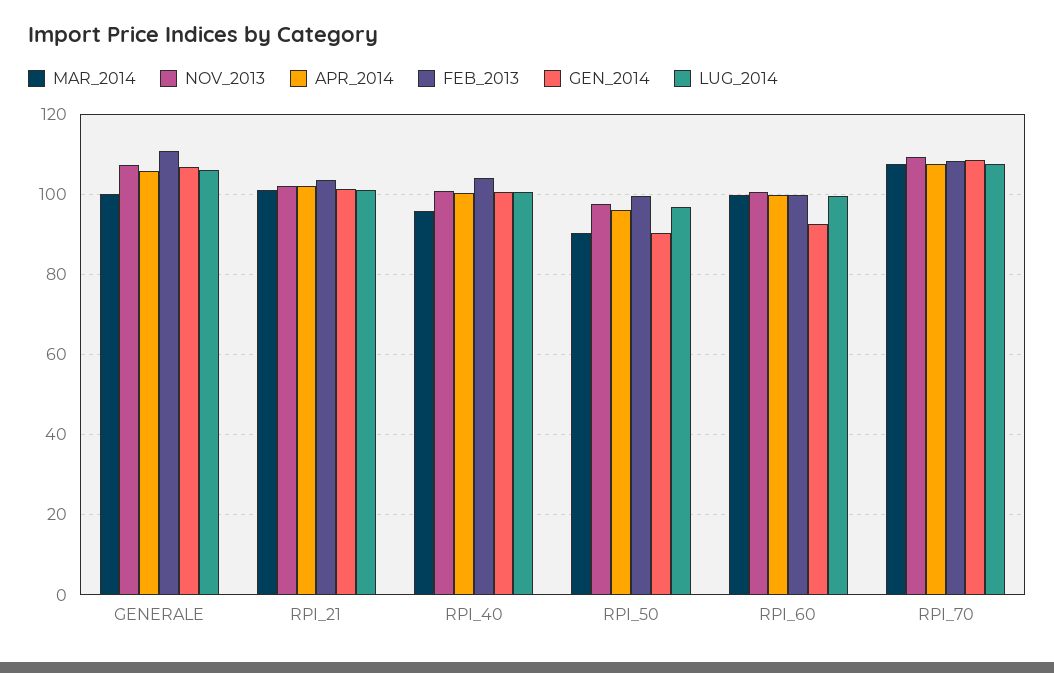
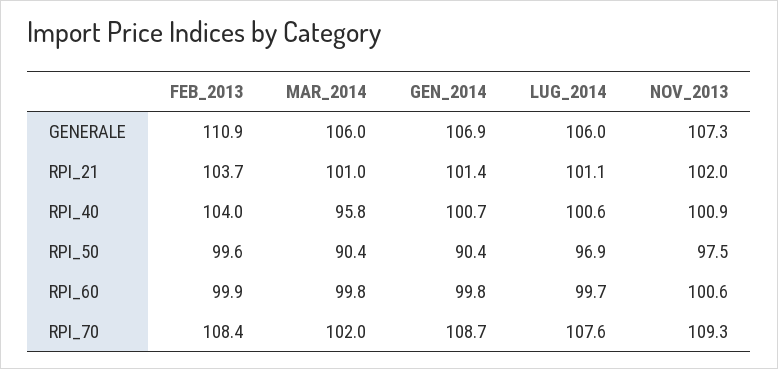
MAR_2014, GENERALE: 100 -> 106
APR_2014, GENERALE: 106 -> none
APR_2014, RPI_21: 102 -> none
APR_2014, RPI_40: 100 -> none
APR_2014, RPI_50: 96 -> none
APR_2014, RPI_60: 100 -> none
GEN_2014, RPI_60: 92 -> 99.8
MAR_2014, RPI_70: 108 -> 102
APR_2014, RPI_70: 108 -> none

